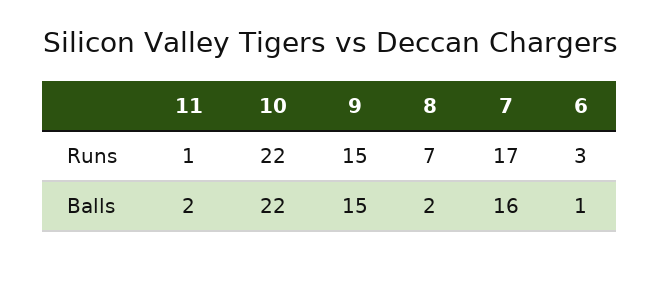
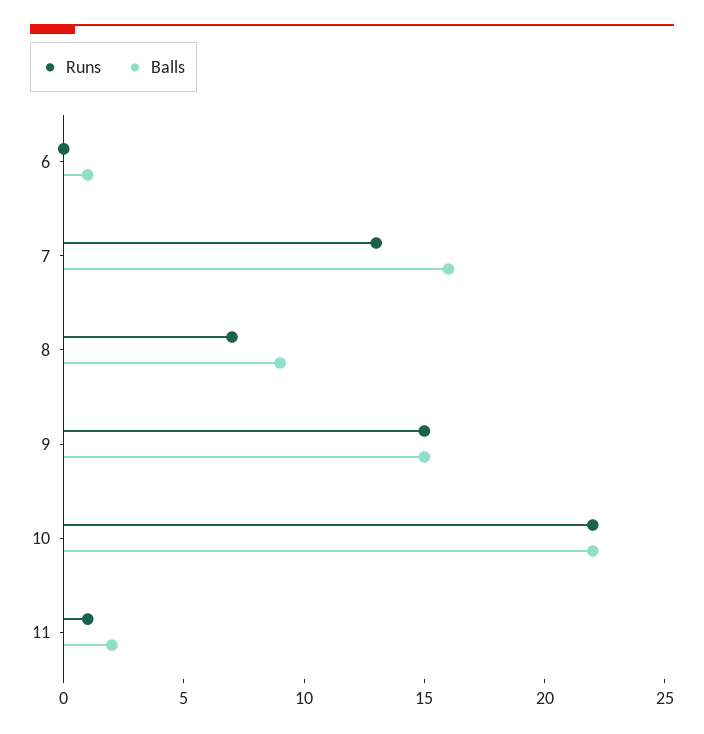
Runs, 7: 17 -> 13
Runs, 6: 3 -> 0
Balls, 8: 2 -> 9

